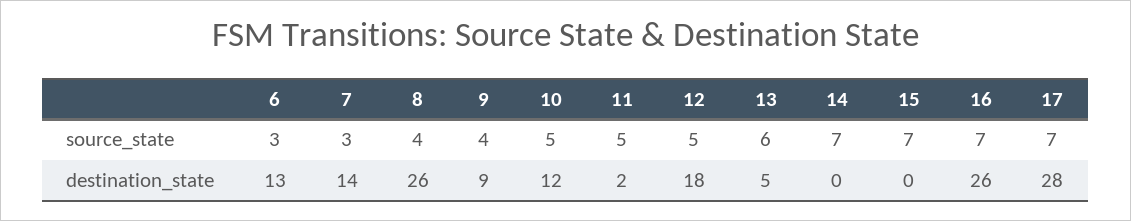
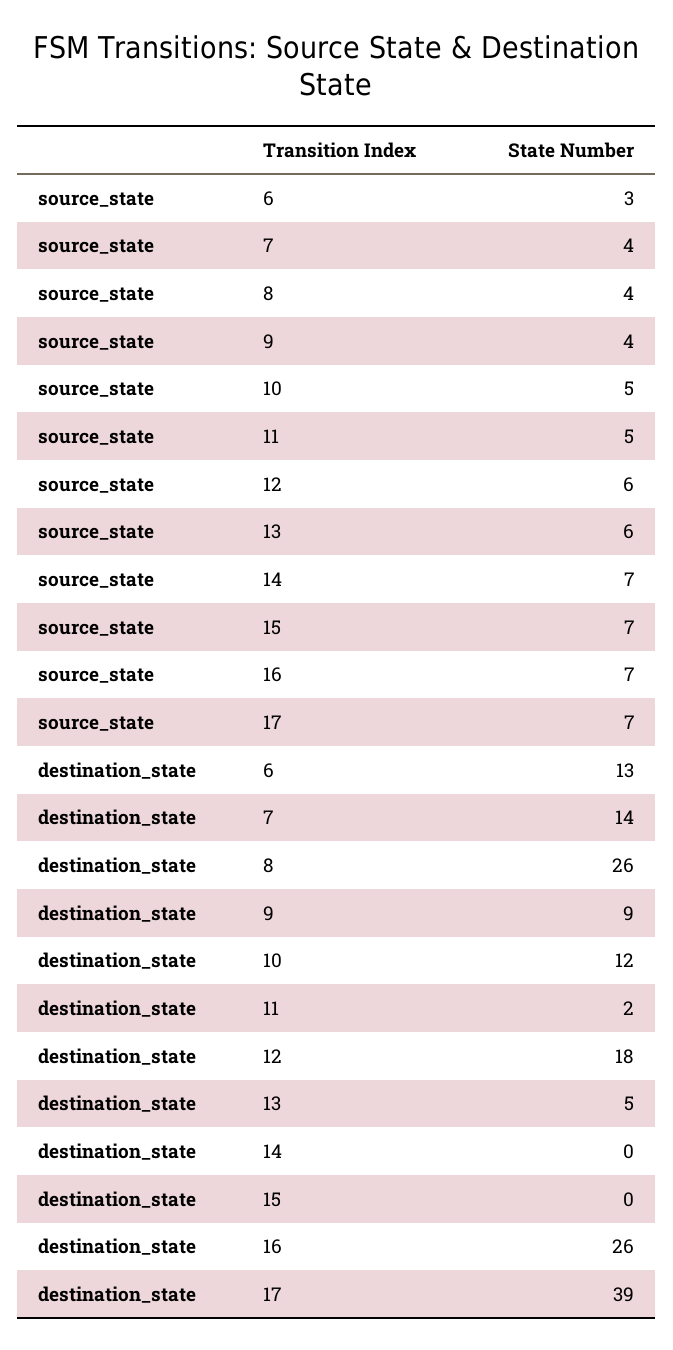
7, source_state: 3 -> 4
12, source_state: 5 -> 6
17, destination_state: 28 -> 39

